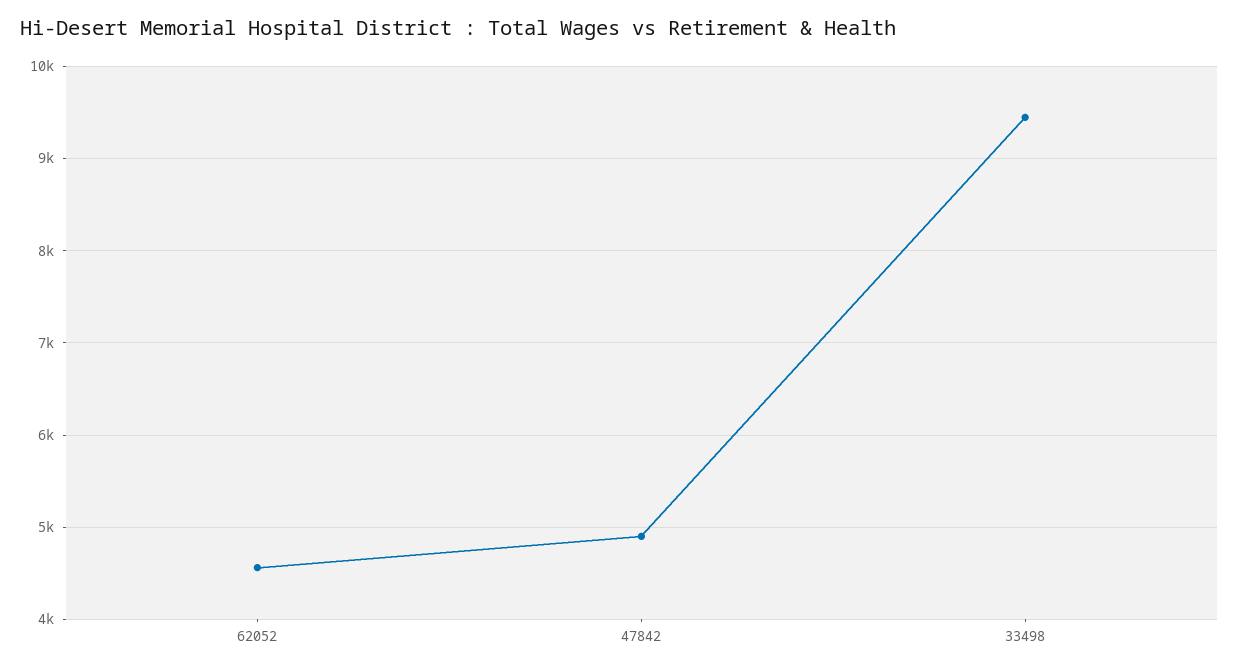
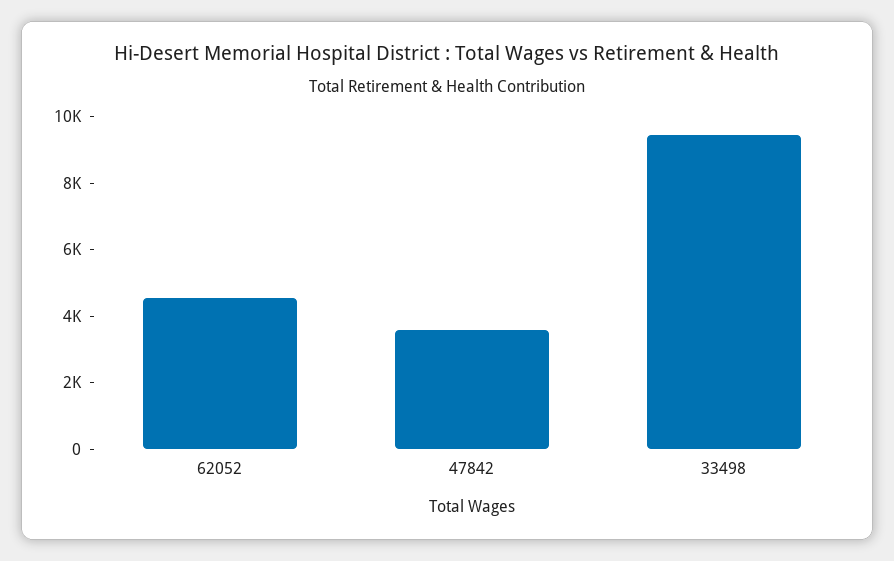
47842: 4900 -> 3500

